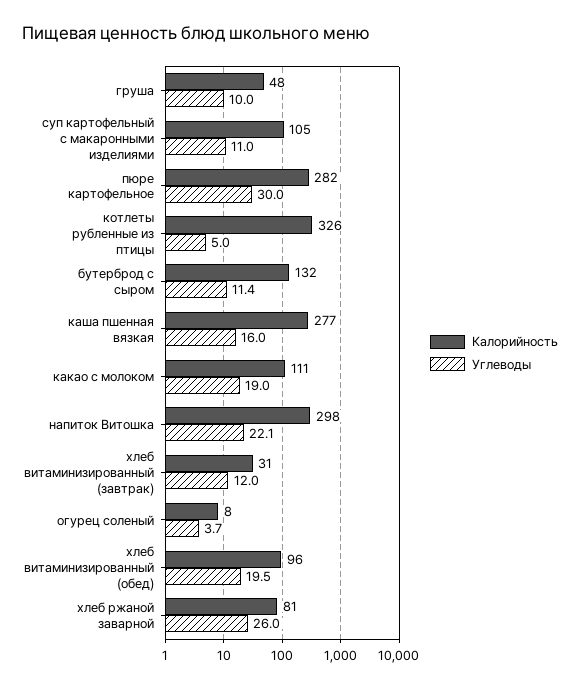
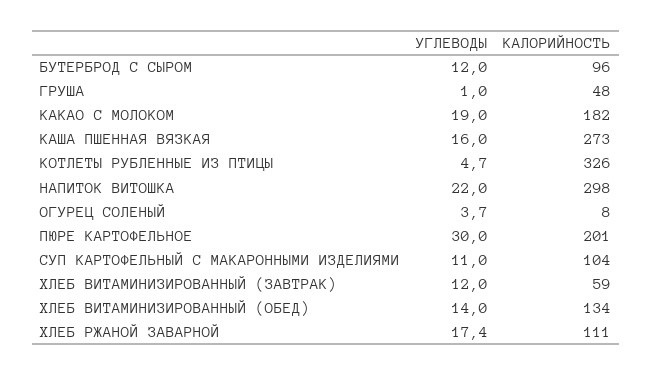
Углеводы, груша: 10 -> 1
Калорийность, суп картофельный с макаронными изделиями: 105 -> 104
Калорийность, пюре картофельное: 282 -> 201
Углеводы, котлеты рубленные из птицы: 5 -> 4.7
Калорийность, бутерброд с сыром: 132 -> 96
Углеводы, бутерброд с сыром: 11.4 -> 12
Калорийность, каша пшенная вязкая: 277 -> 273
Калорийность, какао с молоком: 111 -> 182
Углеводы, напиток Витошка: 22.1 -> 22
Калорийность, хлеб витаминизированный (завтрак): 31 -> 59
Калорийность, хлеб витаминизированный (обед): 96 -> 134
Углеводы, хлеб витаминизированный (обед): 19.5 -> 14
Калорийность, хлеб ржаной заварной: 81 -> 111
Углеводы, хлеб ржаной заварной: 26 -> 17.4

